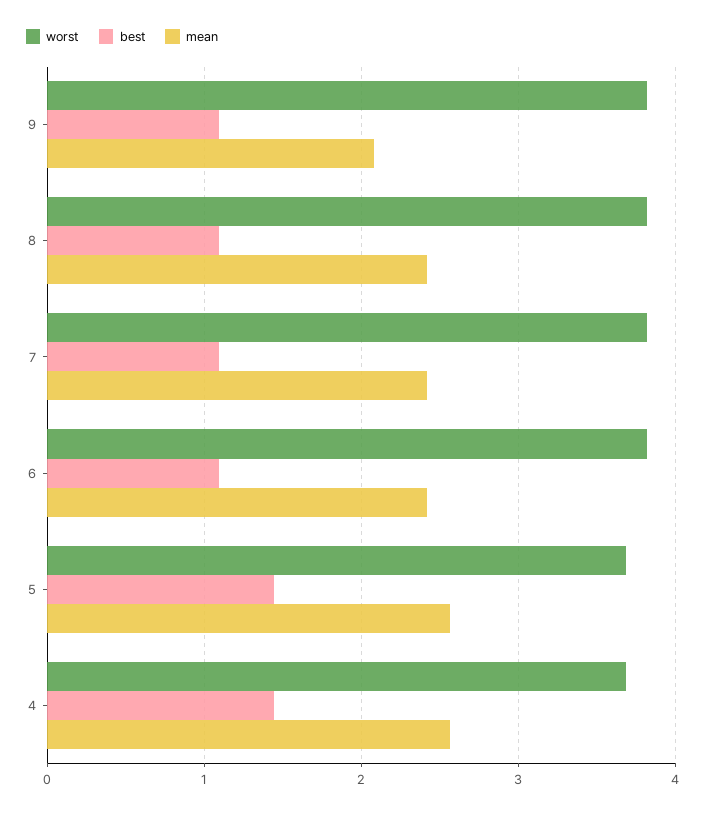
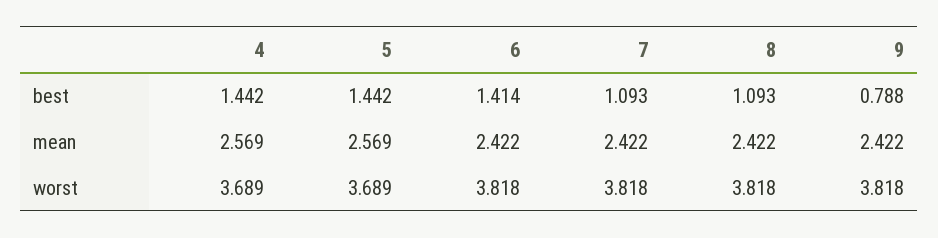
best, 9: 1.1 -> 0.788
mean, 9: 2.1 -> 2.422
best, 6: 1.1 -> 1.414

